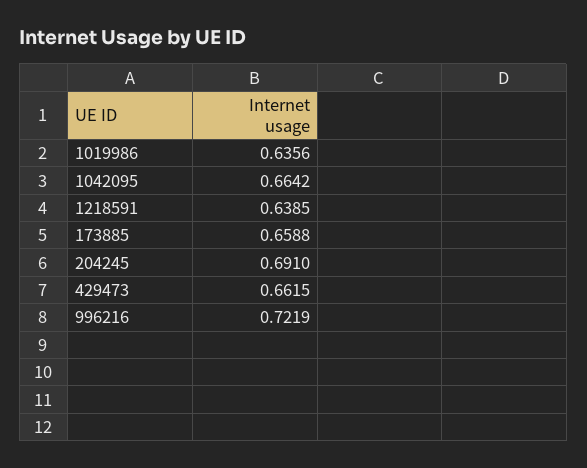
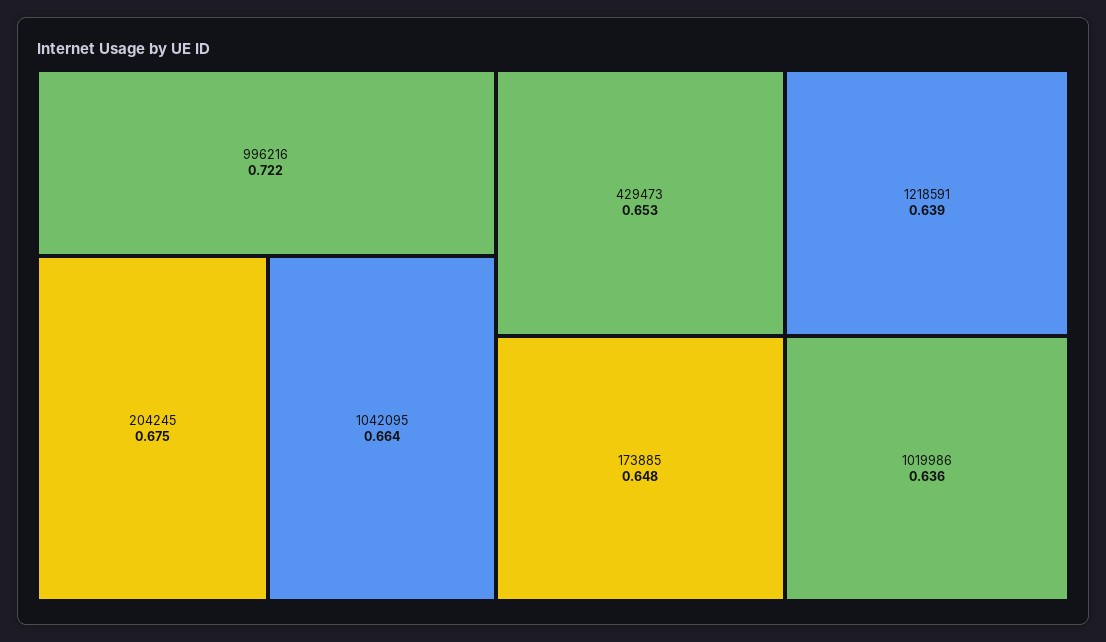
173885: 0.6588 -> 0.648
204245: 0.691 -> 0.675
429473: 0.6615 -> 0.653

